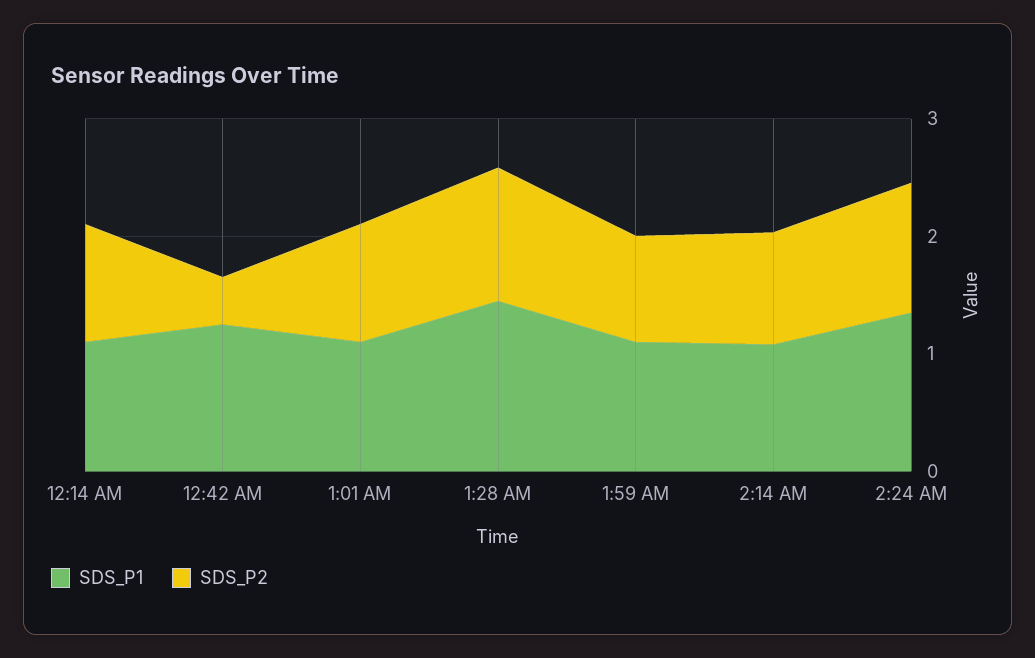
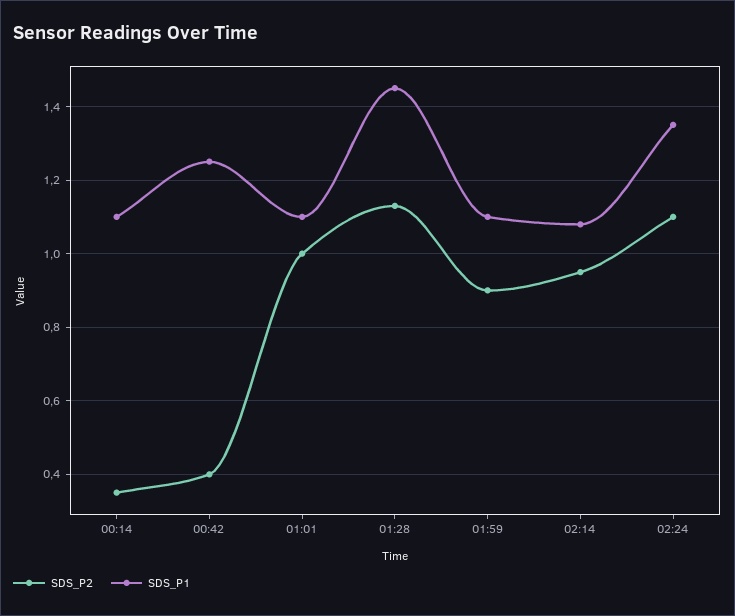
SDS_P2, 12:14 AM: 1 -> 0.35

